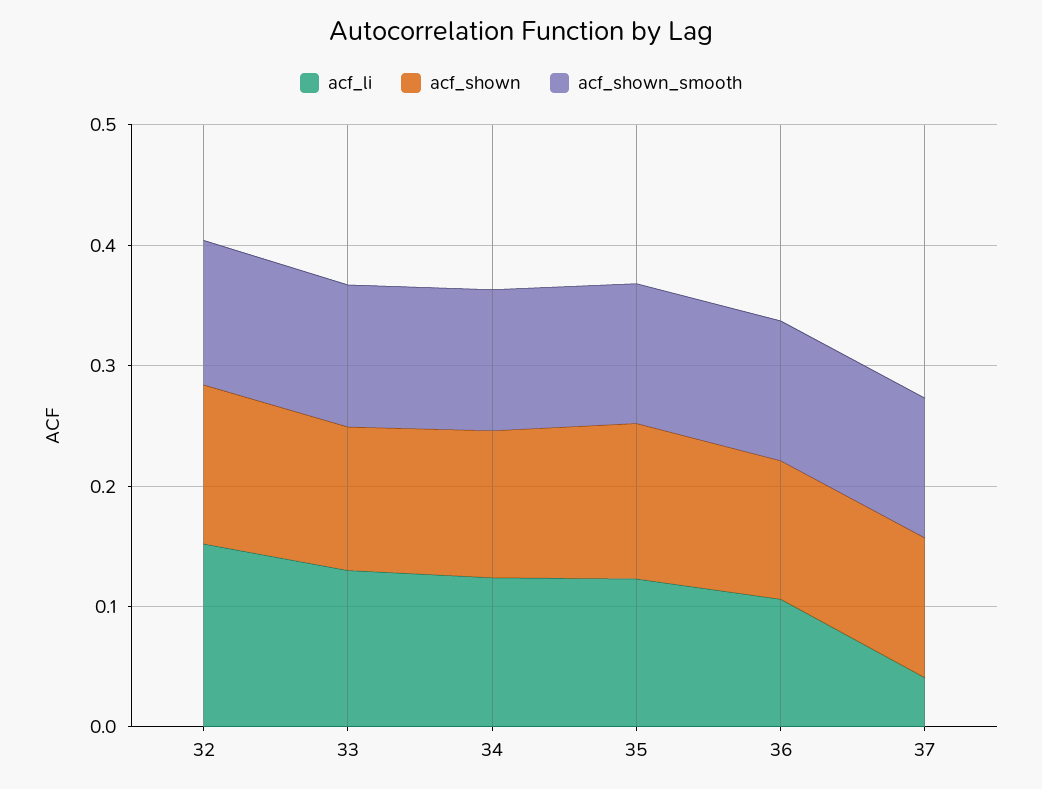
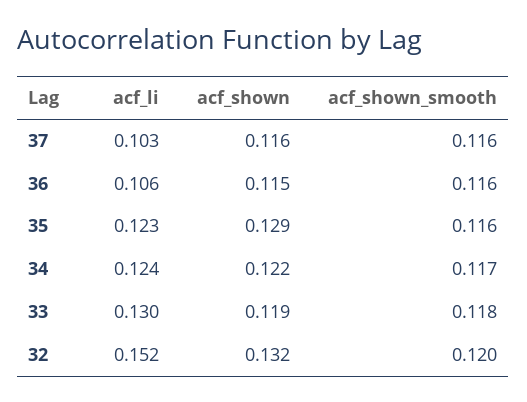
acf_li, 37: 0.04 -> 0.103

